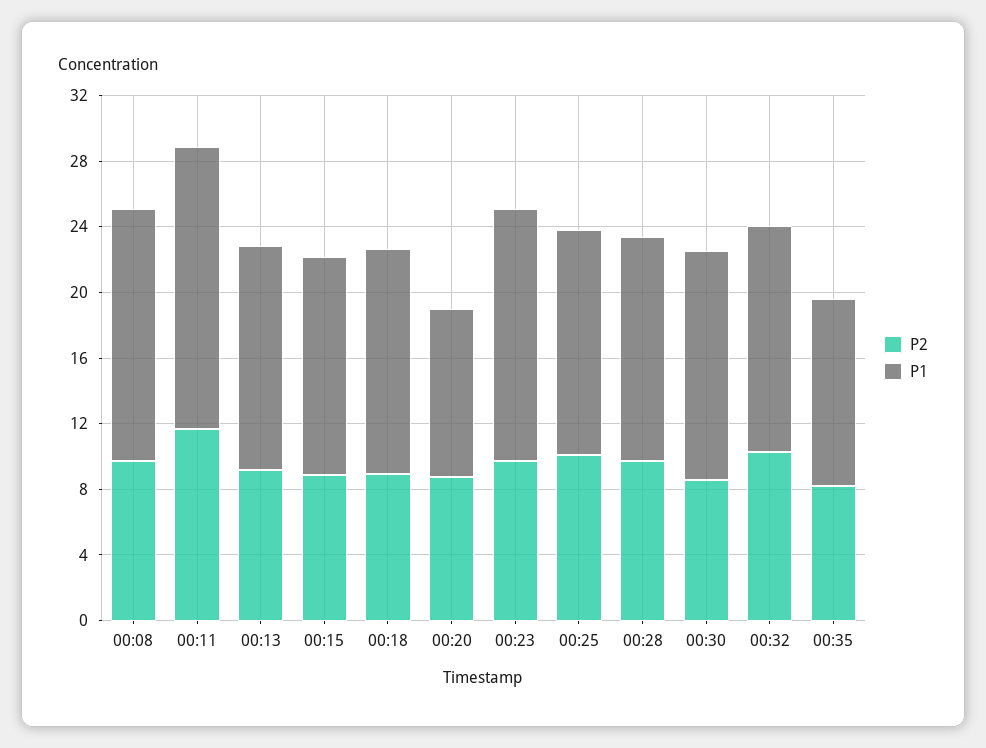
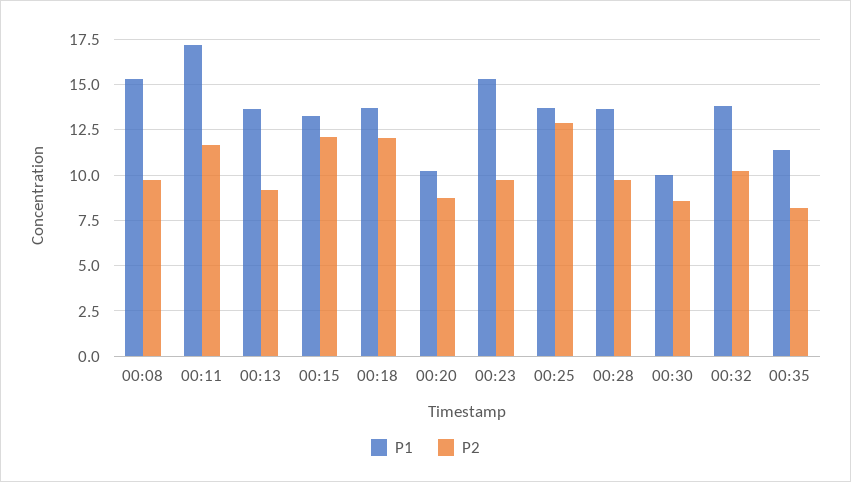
P2, 00:15: 9 -> 12
P2, 00:18: 9 -> 12
P2, 00:25: 10 -> 13
P1, 00:30: 14 -> 10

